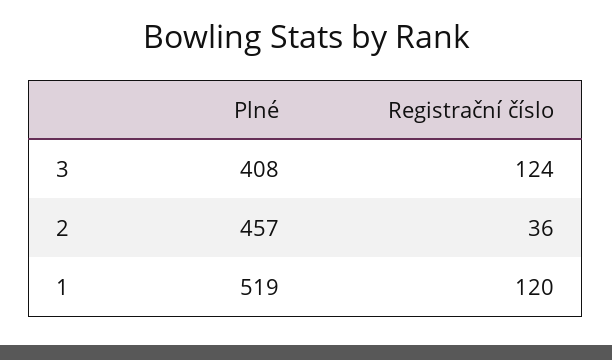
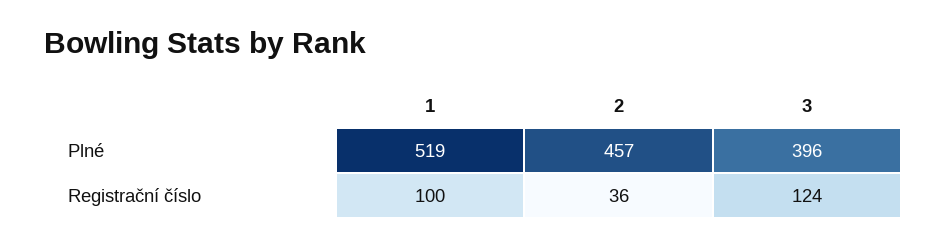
Plné, 3: 408 -> 396
Registrační číslo, 1: 120 -> 100

